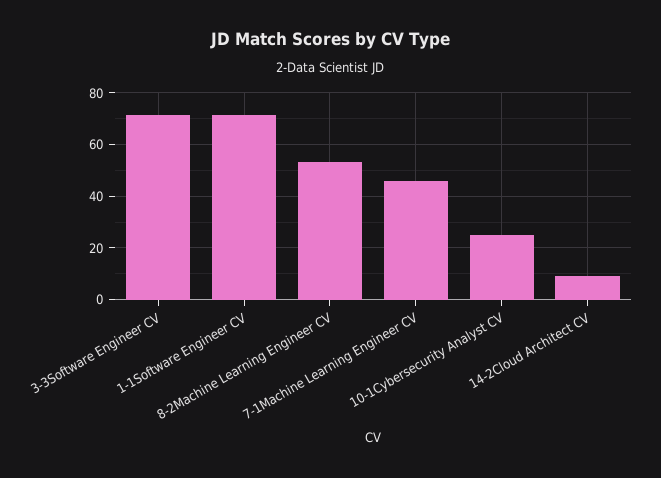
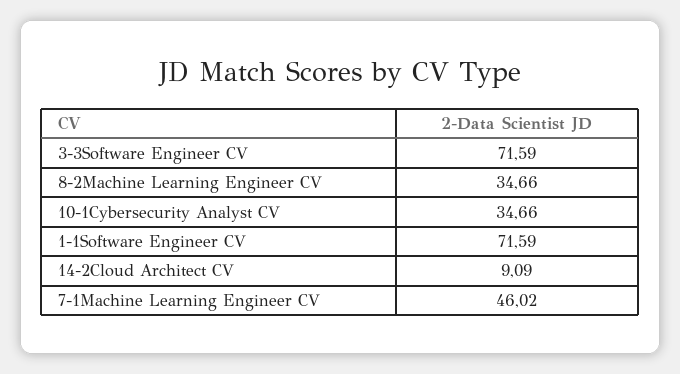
8-2Machine Learning Engineer CV: 52.5 -> 34.66
10-1Cybersecurity Analyst CV: 25 -> 34.66

